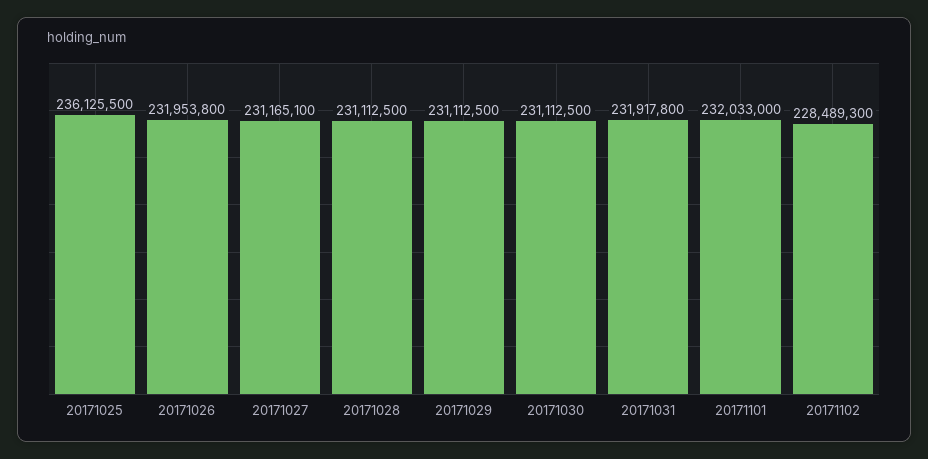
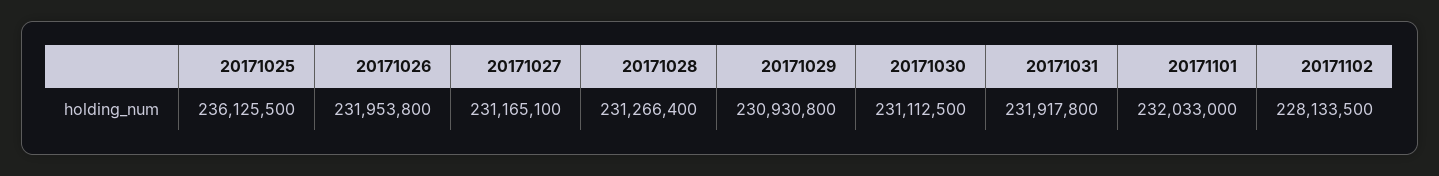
20171028: 231112500 -> 231266400
20171029: 231112500 -> 230930800
20171102: 228489300 -> 228133500

